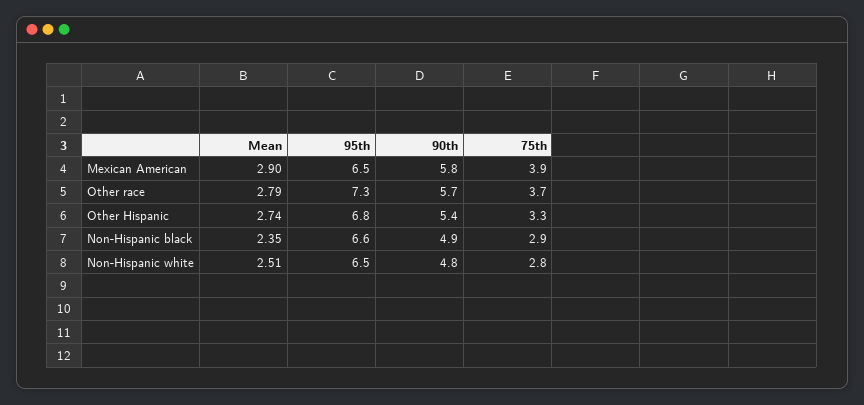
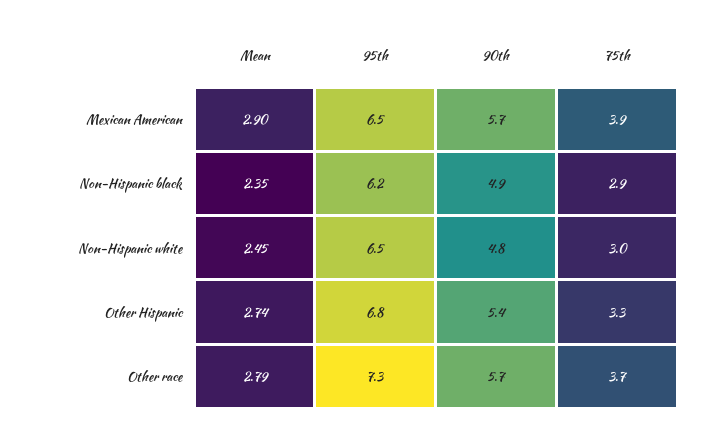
90th, Mexican American: 5.8 -> 5.7
95th, Non-Hispanic black: 6.6 -> 6.2
Mean, Non-Hispanic white: 2.51 -> 2.45
75th, Non-Hispanic white: 2.8 -> 3

